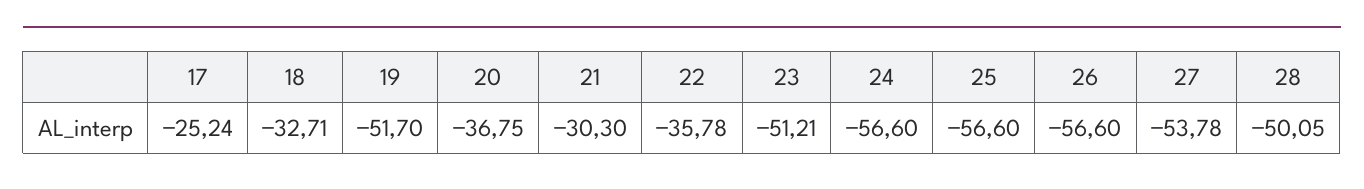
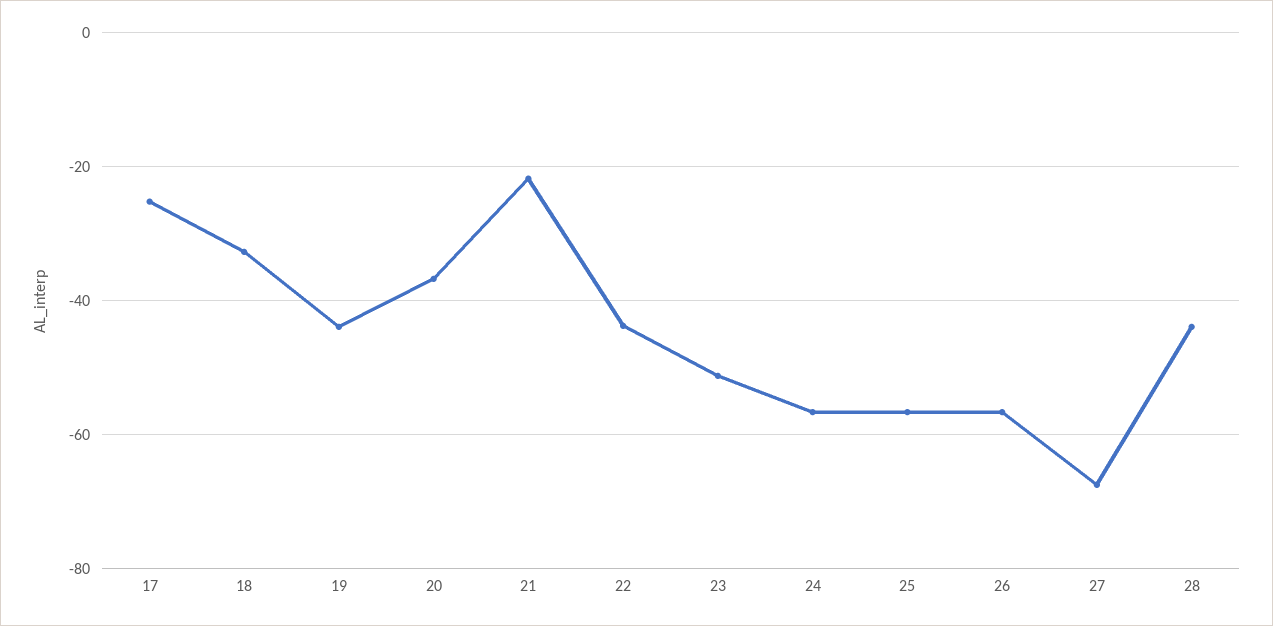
19: -51.7 -> -44
21: -30.3 -> -22
22: -35.78 -> -44
27: -53.78 -> -68
28: -50.05 -> -44

